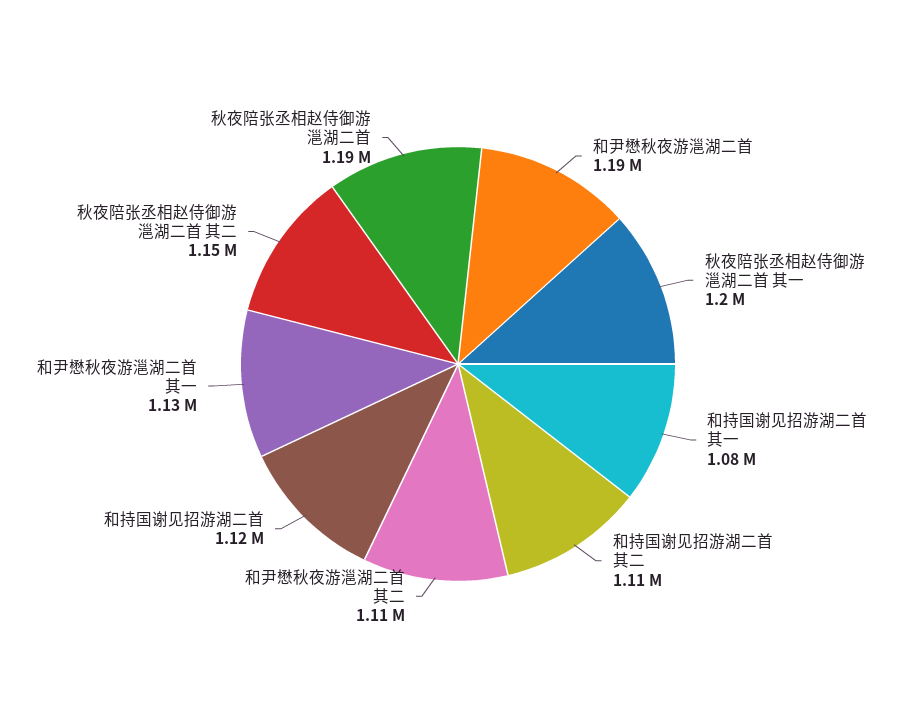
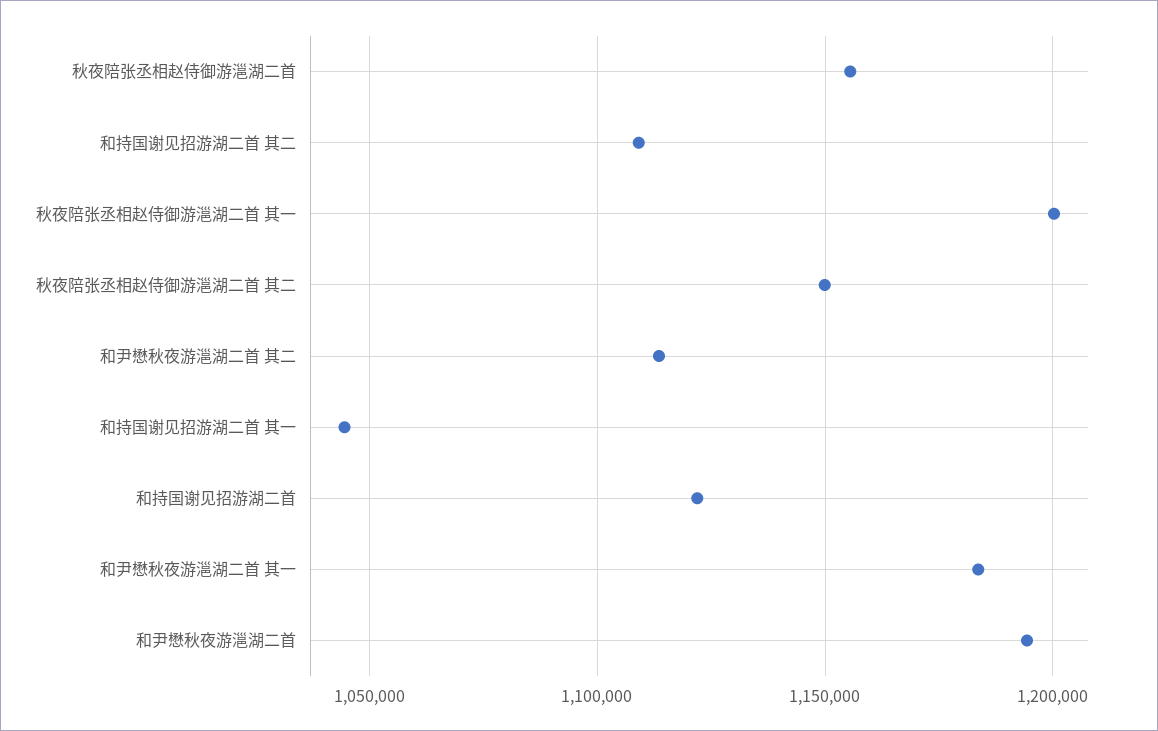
和持国谢见招游湖二首 其一: 1080000 -> 1045000
和尹懋秋夜游㴩湖二首 其一: 1130000 -> 1185000
秋夜陪张丞相赵侍御游㴩湖二首: 1190000 -> 1155000

